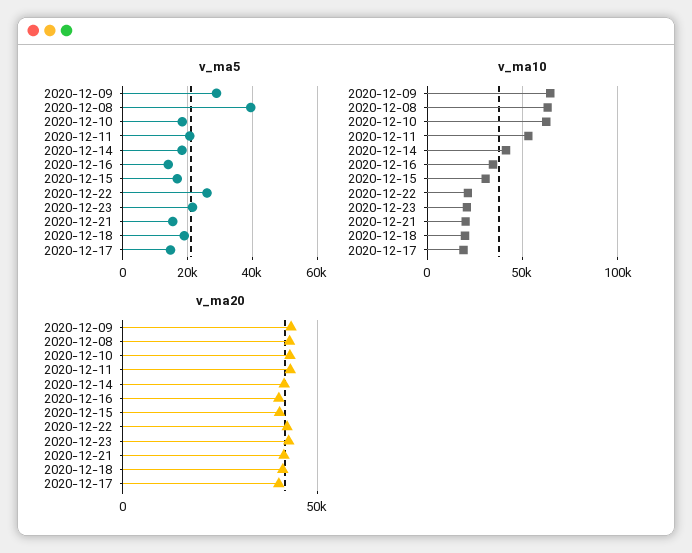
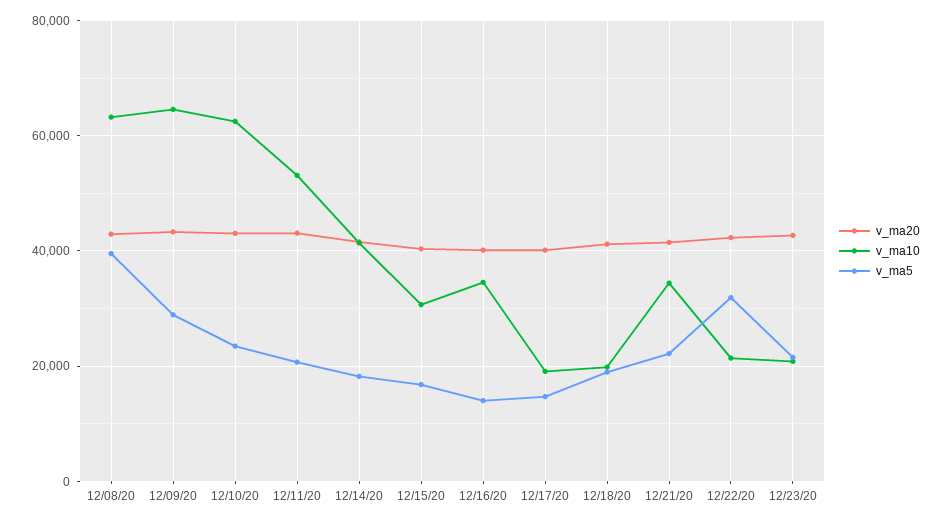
v_ma5, 2020-12-10: 18000 -> 24000
v_ma5, 2020-12-22: 26000 -> 32000
v_ma5, 2020-12-21: 16000 -> 22000
v_ma10, 2020-12-21: 20000 -> 34000

